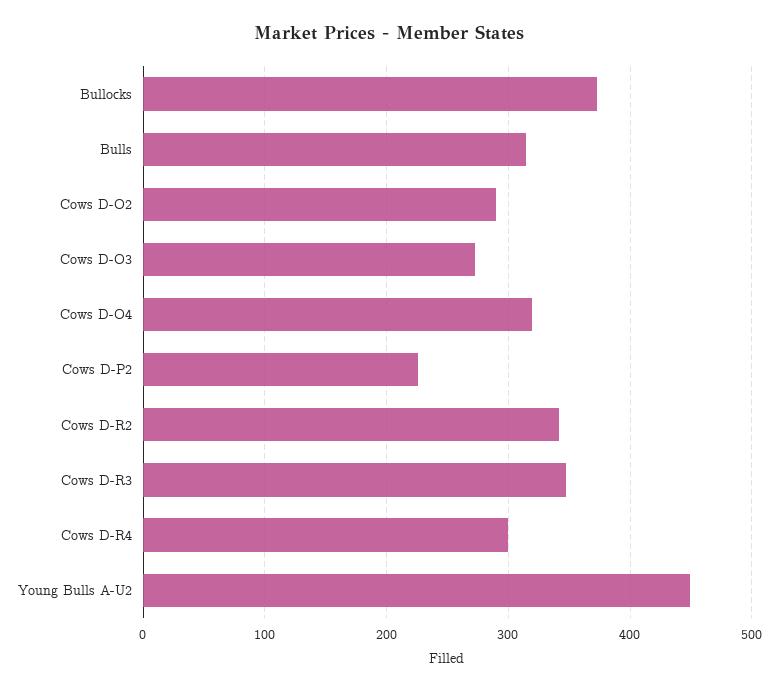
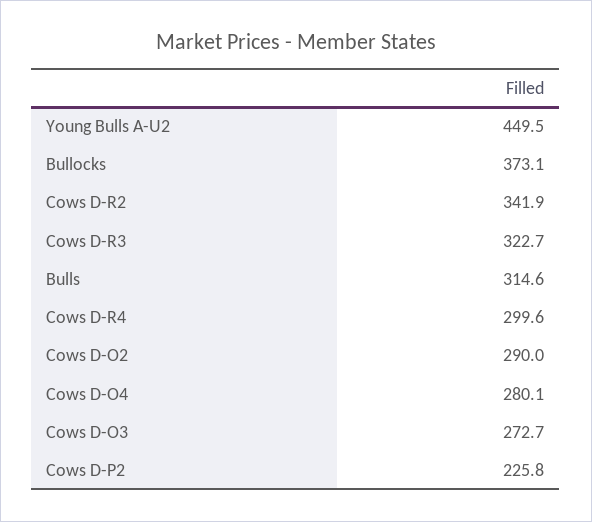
Cows D-O4: 320 -> 280.1
Cows D-R3: 350 -> 322.7

